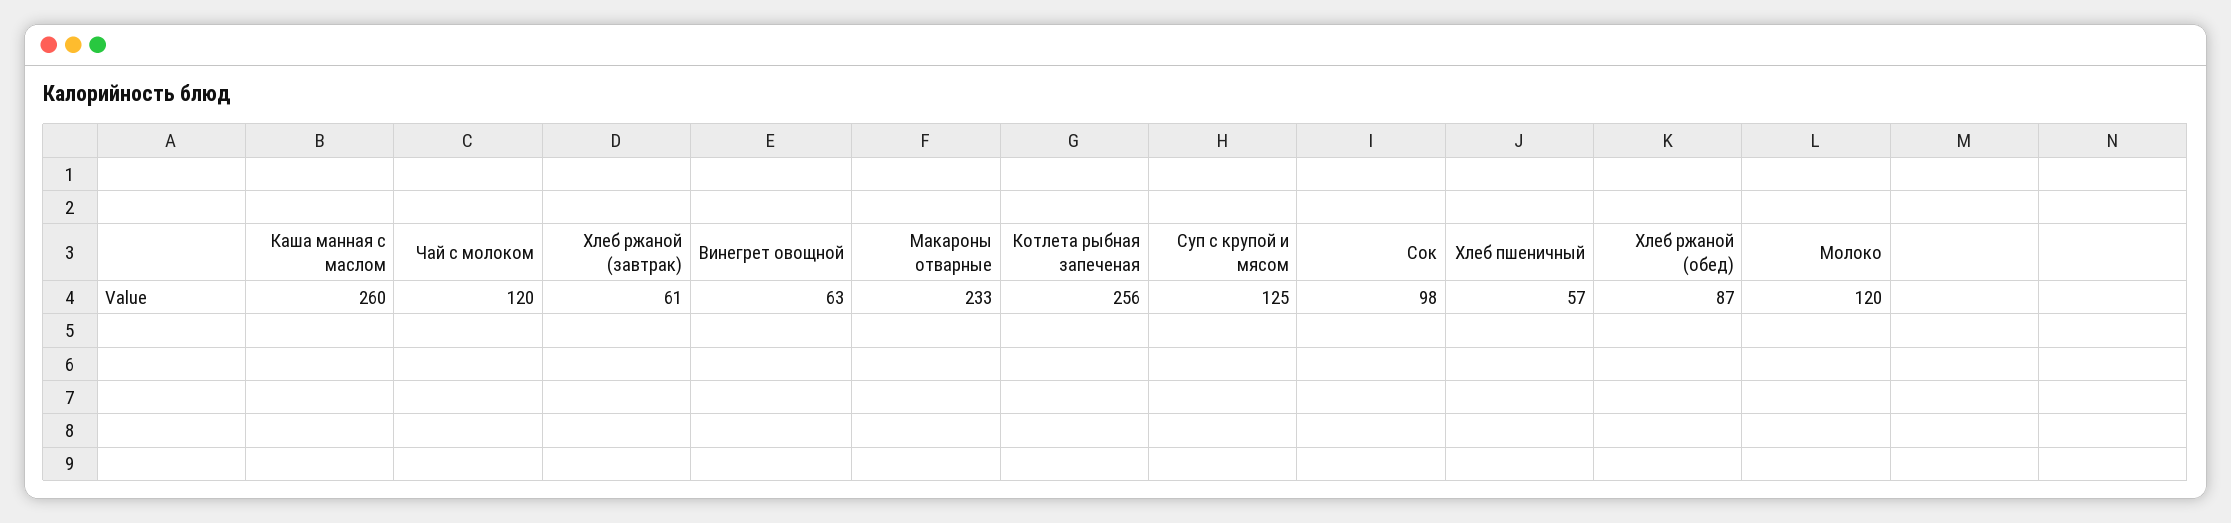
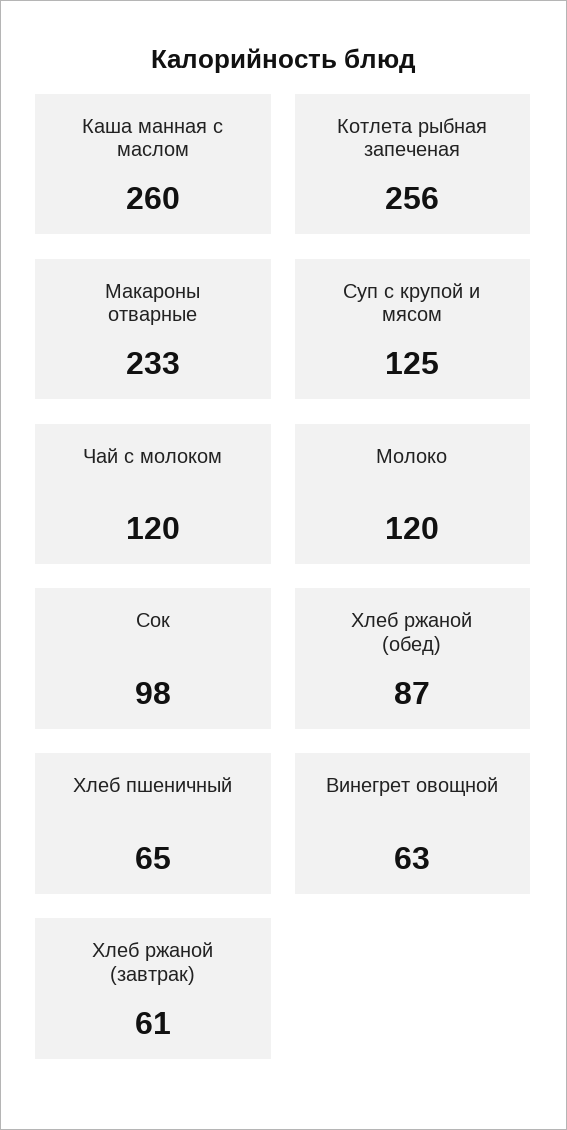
Хлеб пшеничный: 57 -> 65

